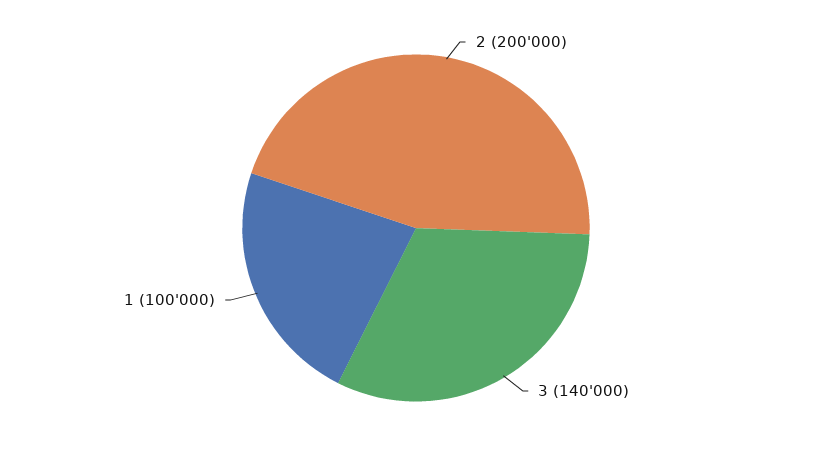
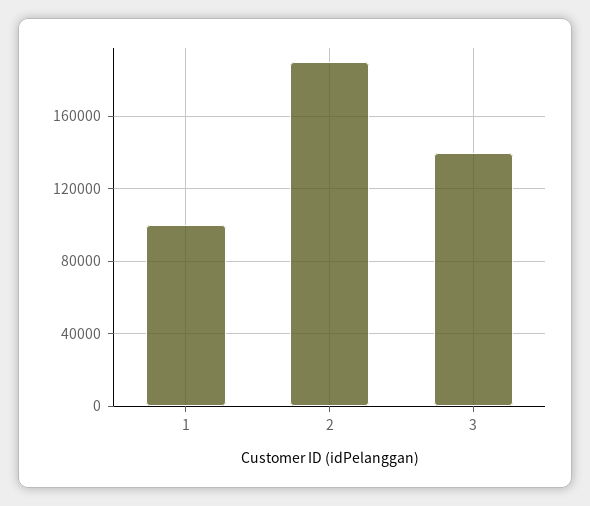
2: 200000 -> 190000

